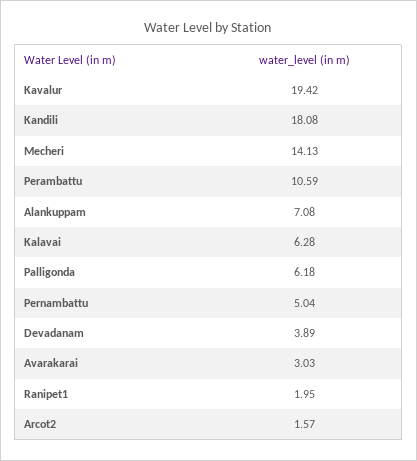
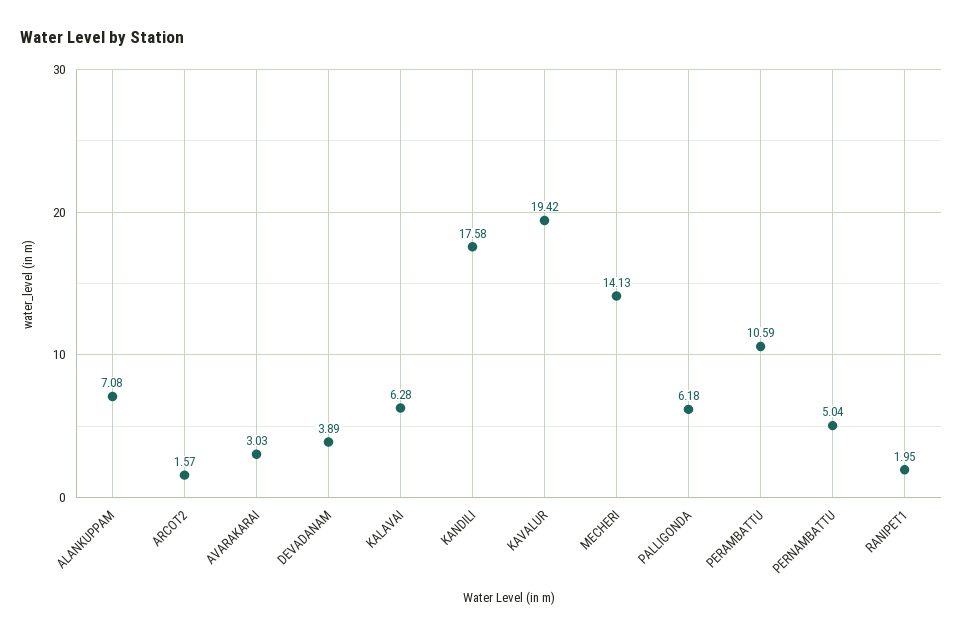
Kandili: 18.08 -> 17.58

